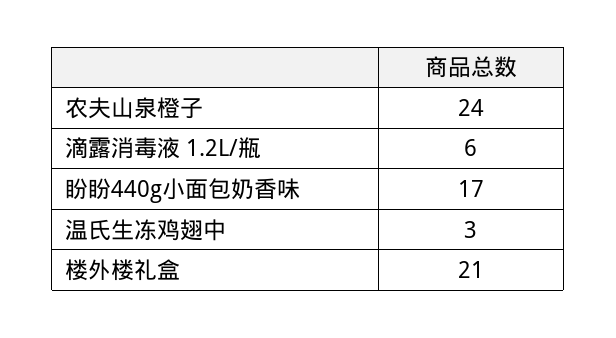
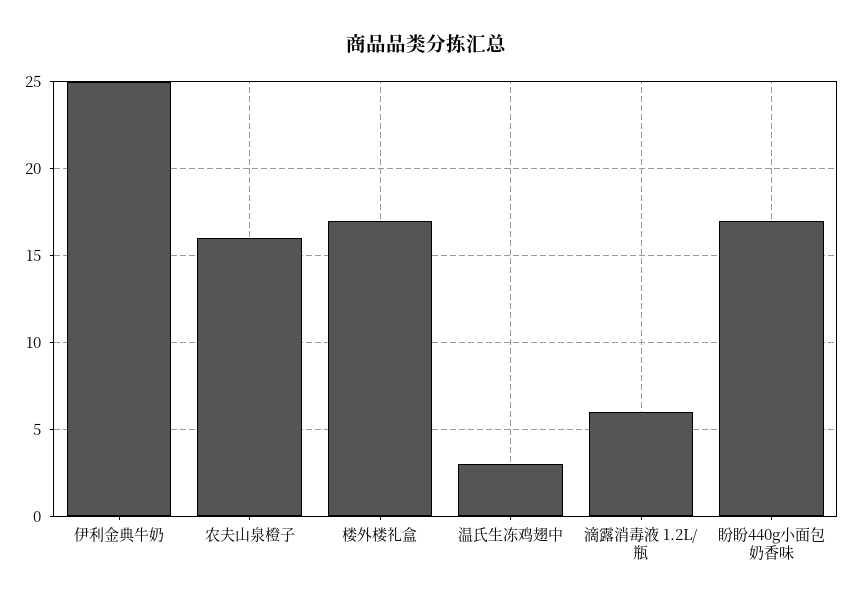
农夫山泉橙子: 24 -> 16
楼外楼礼盒: 21 -> 17
伊利金典牛奶: none -> 25

